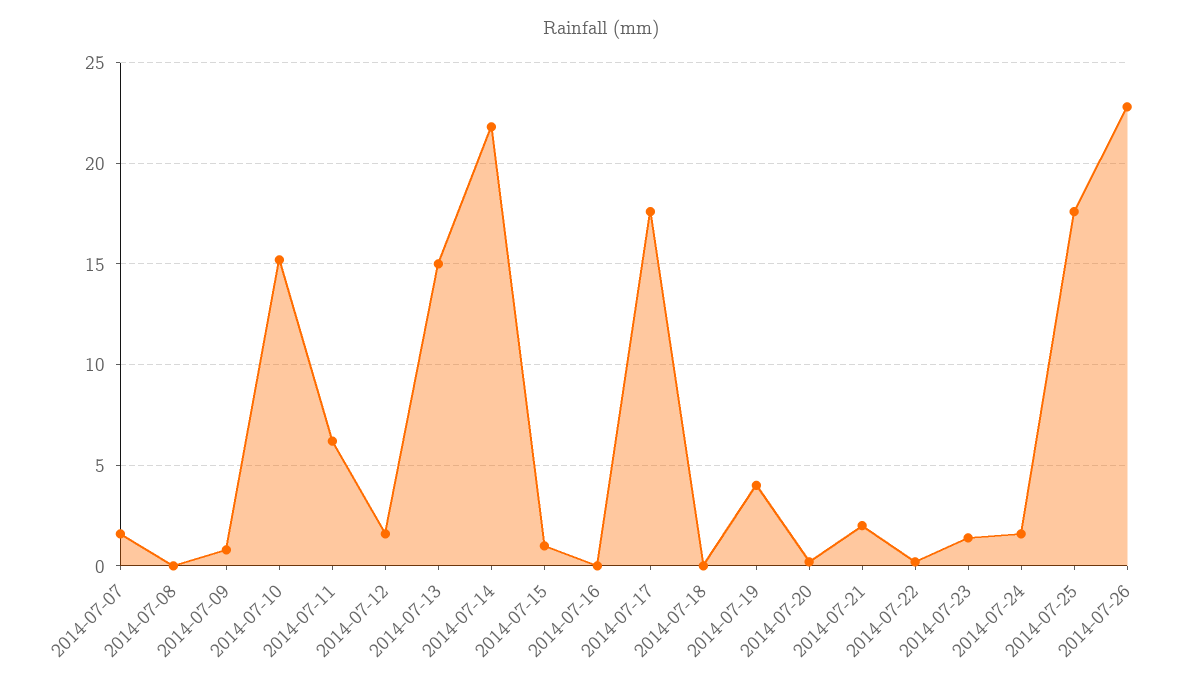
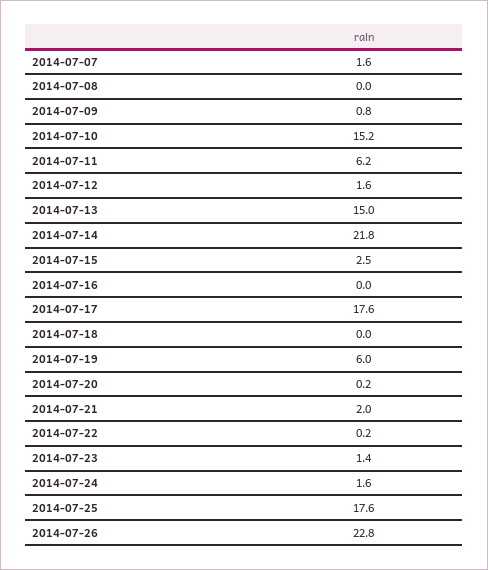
2014-07-15: 1 -> 2.5
2014-07-19: 4 -> 6

